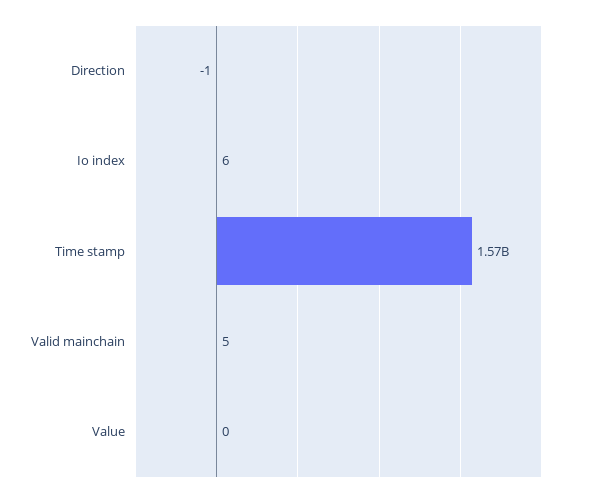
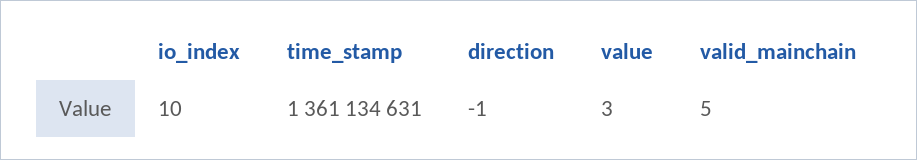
Io index: 6 -> 10
Time stamp: 1570000000 -> 1361134631
Value: 0 -> 3

